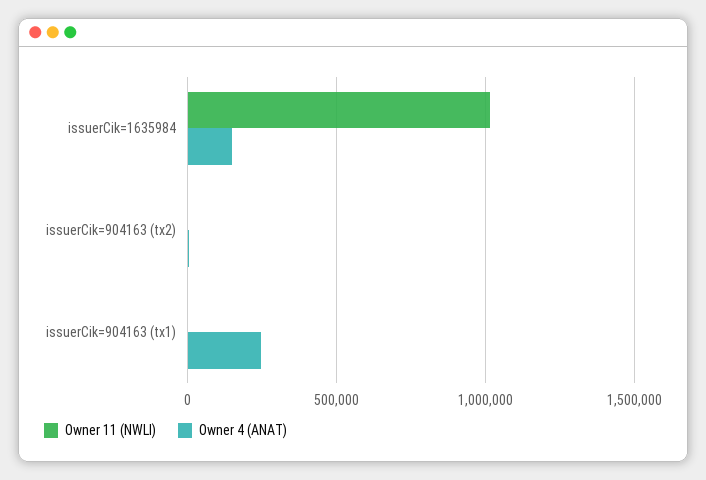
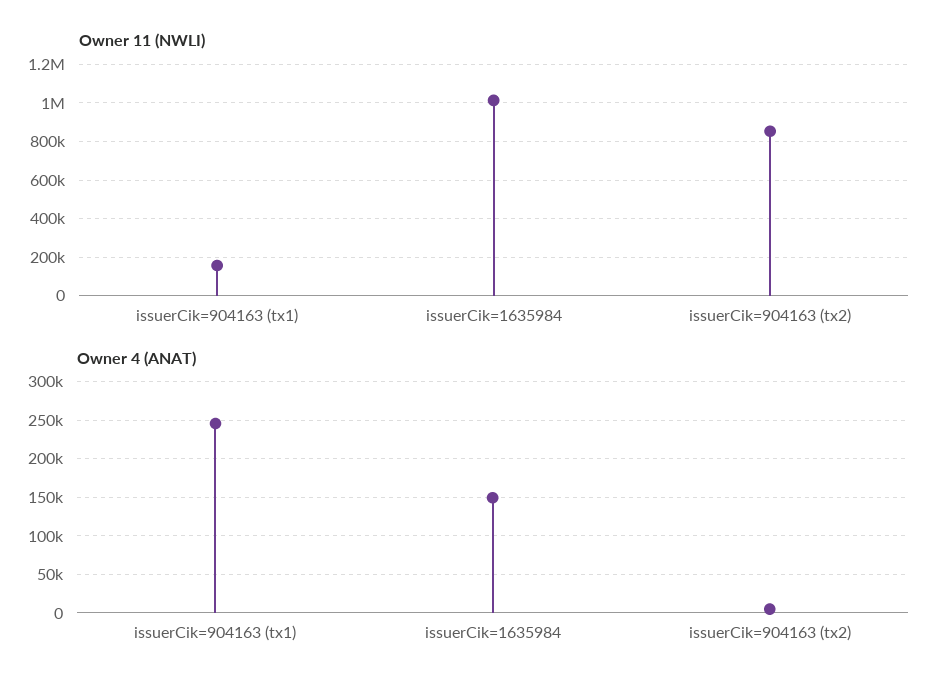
Owner 11 (NWLI), issuerCik=904163 (tx2): 0 -> 850000
Owner 11 (NWLI), issuerCik=904163 (tx1): 0 -> 150000

